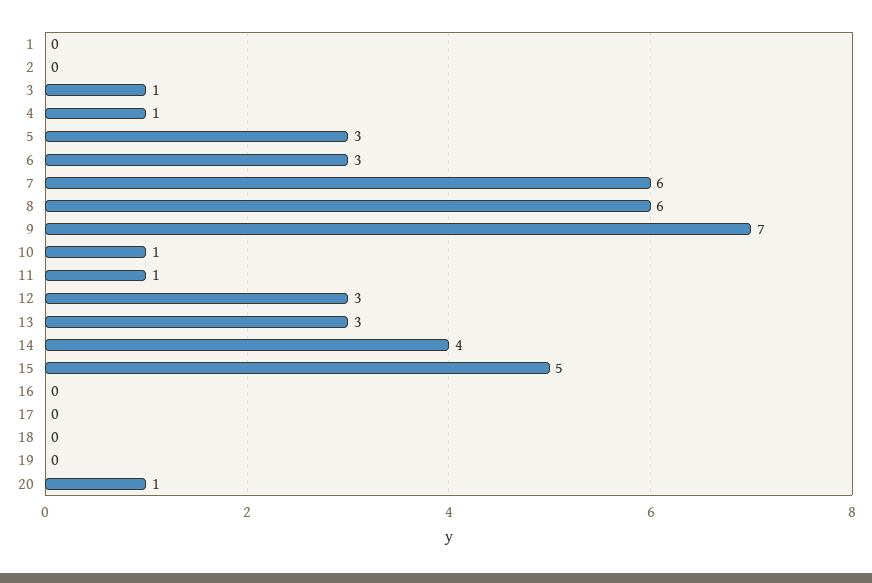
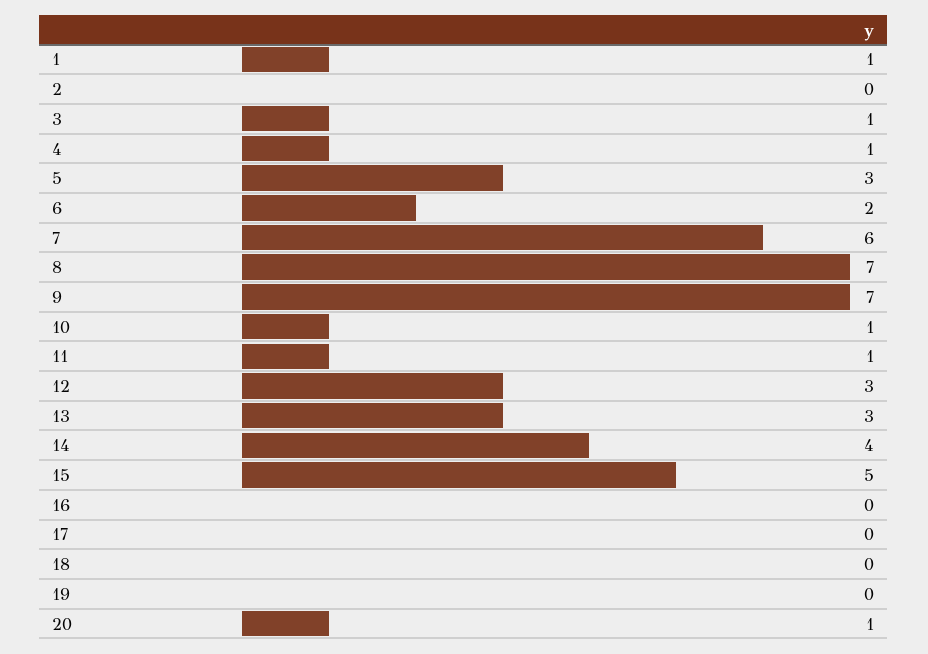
1: 0 -> 1
6: 3 -> 2
8: 6 -> 7

